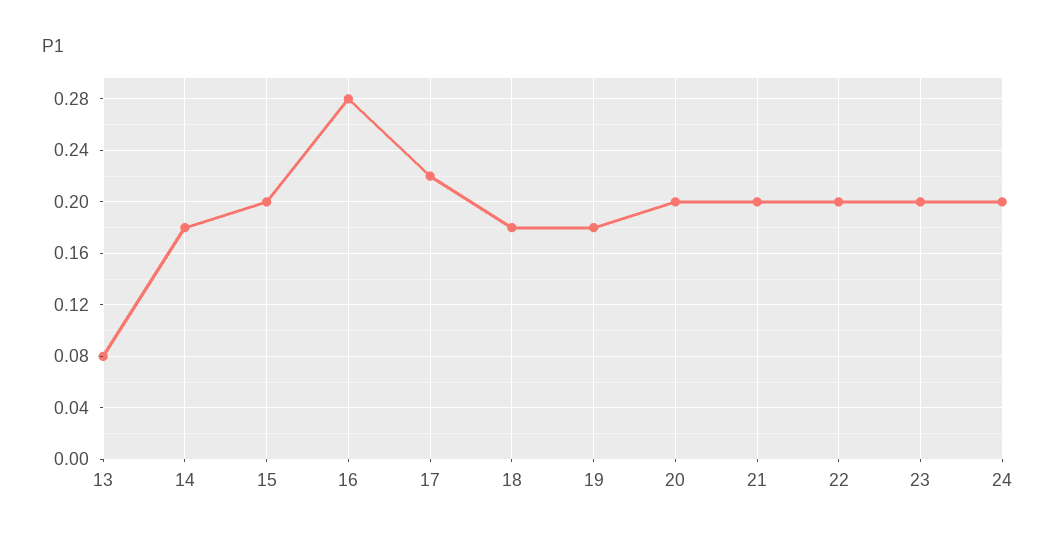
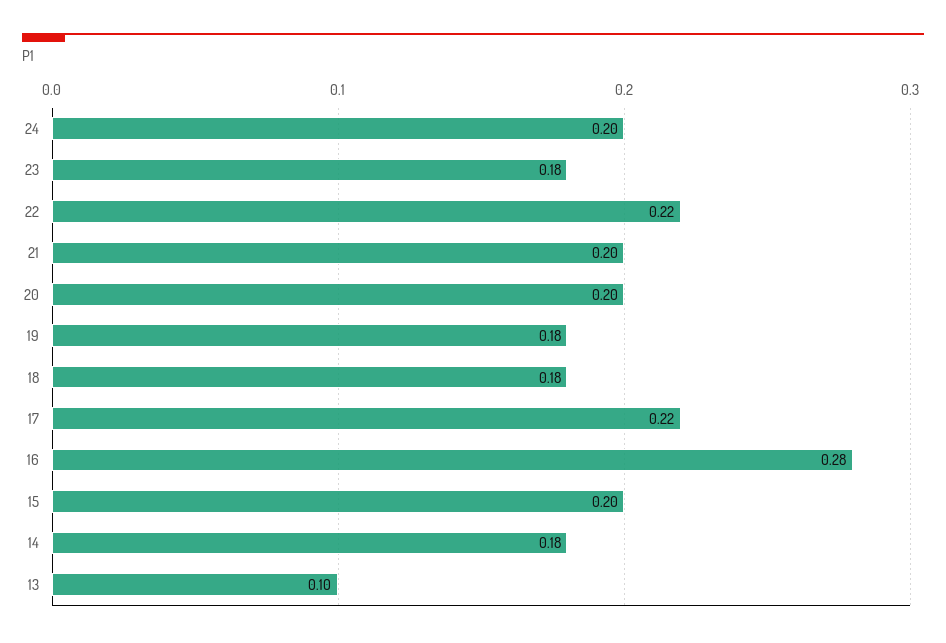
13: 0.08 -> 0.1
22: 0.2 -> 0.22
23: 0.2 -> 0.18

